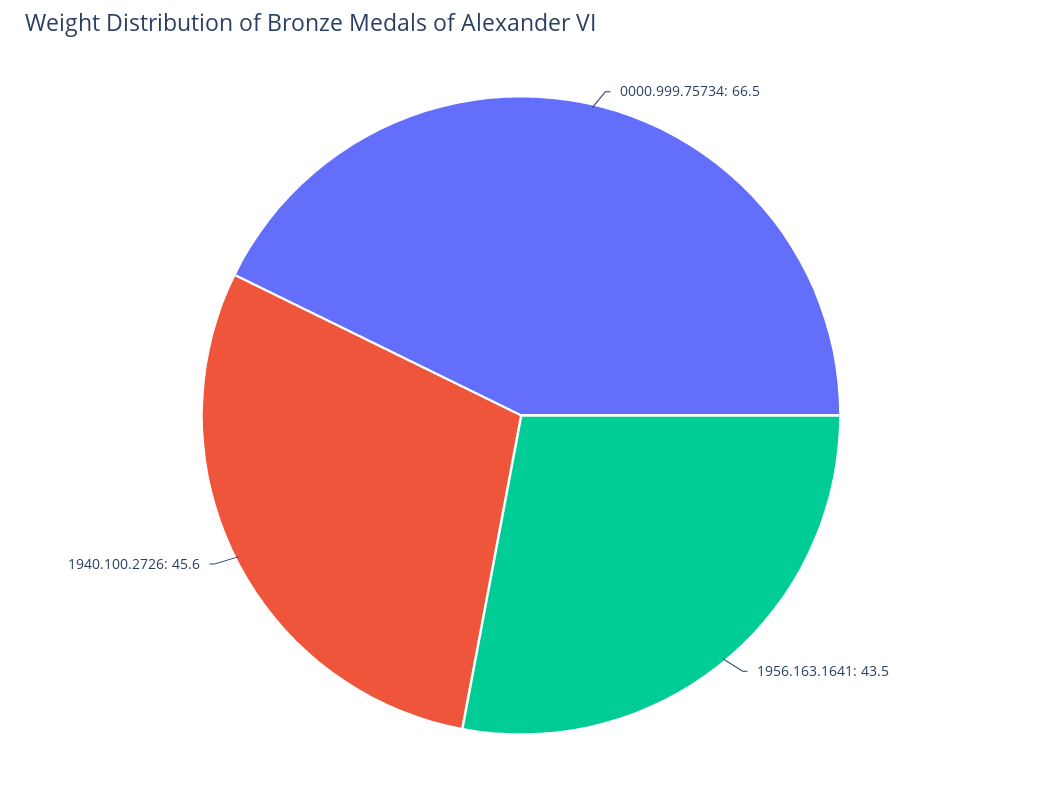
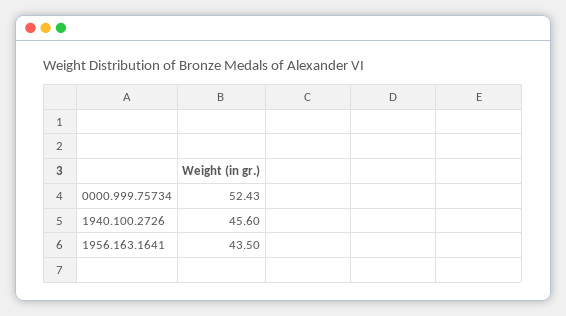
0000.999.75734: 66.5 -> 52.43

